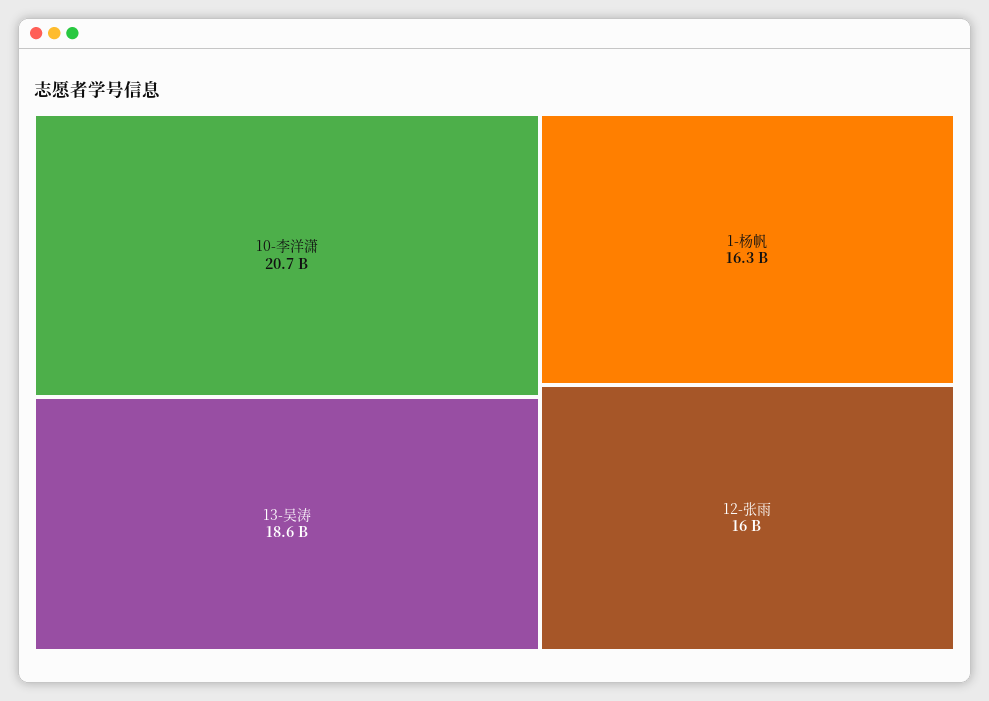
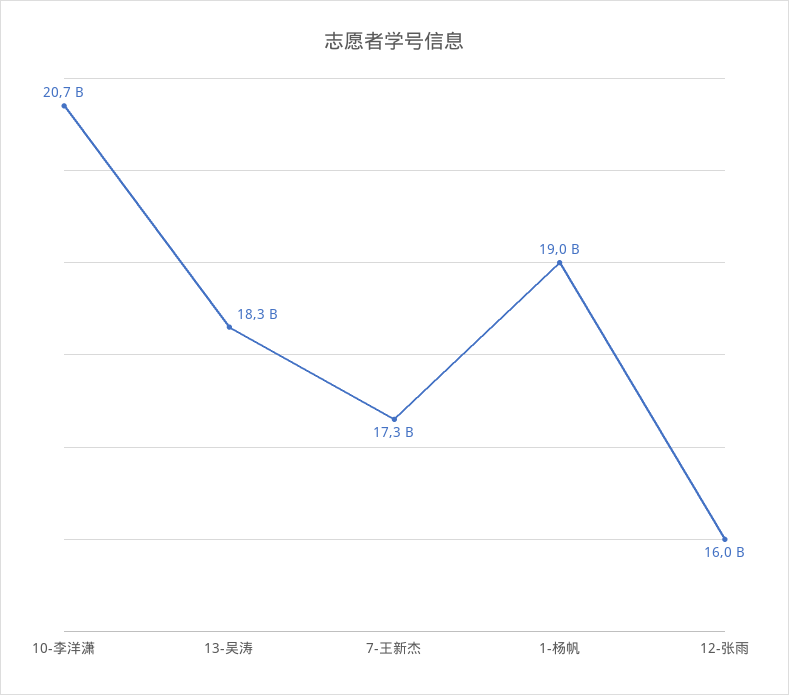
13-吴涛: 18600000000 -> 18300000000
1-杨帆: 16300000000 -> 19000000000
7-王新杰: none -> 17300000000

